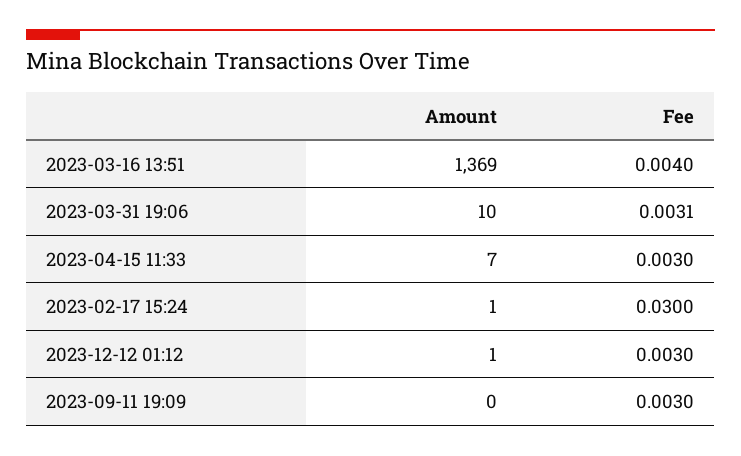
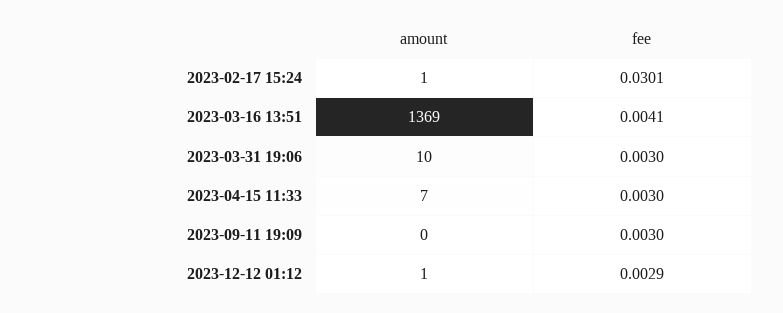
Fee, 2023-03-16 13:51: 0.004 -> 0.0041
Fee, 2023-03-31 19:06: 0.0031 -> 0.003
Fee, 2023-02-17 15:24: 0.03 -> 0.0301
Fee, 2023-12-12 01:12: 0.003 -> 0.0029

